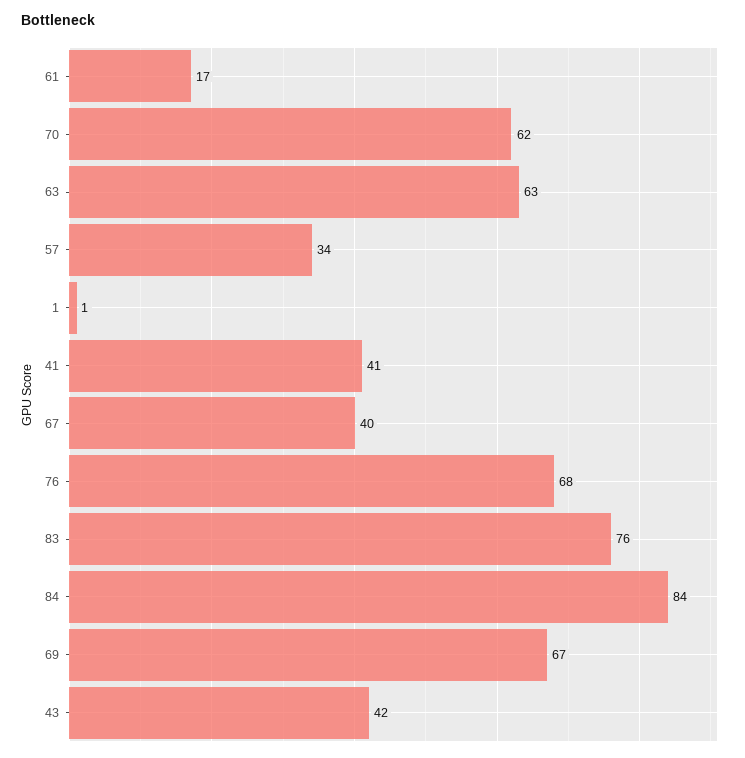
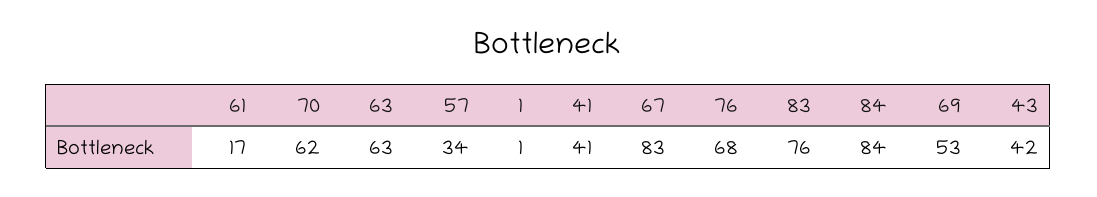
67: 40 -> 83
69: 67 -> 53

